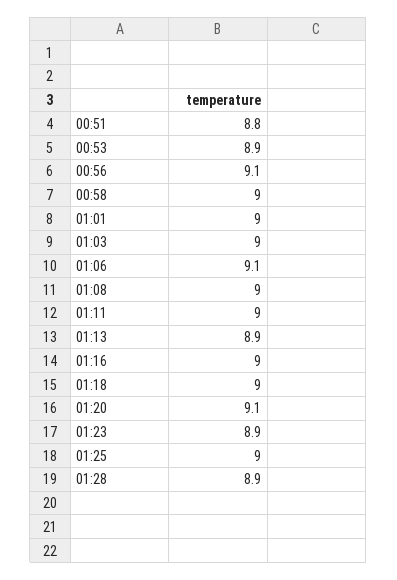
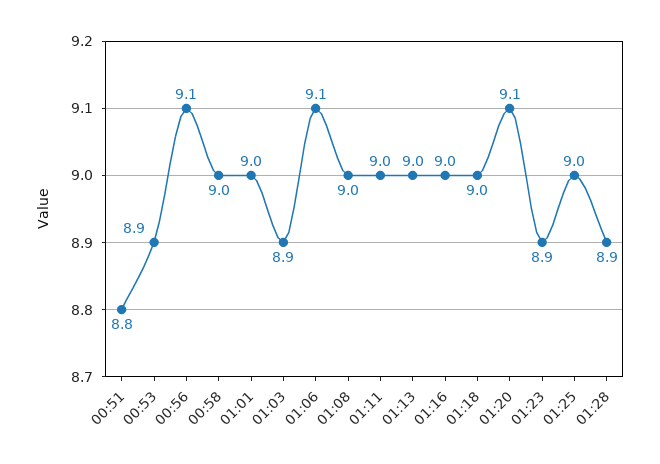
01:03: 9 -> 8.9
01:13: 8.9 -> 9

